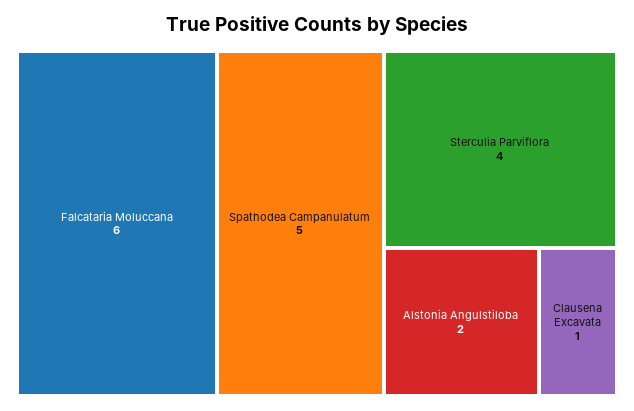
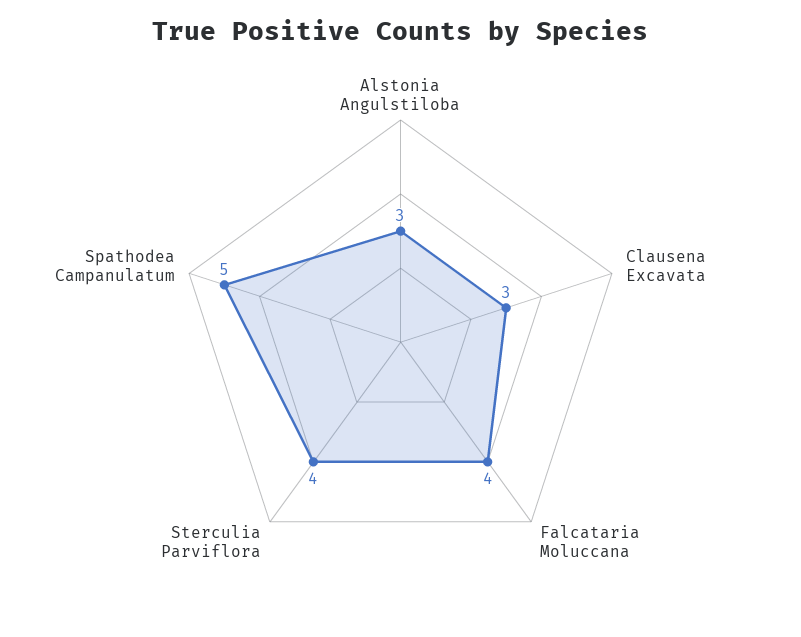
Falcataria Moluccana: 6 -> 4
Alstonia Angulstiloba: 2 -> 3
Clausena Excavata: 1 -> 3

